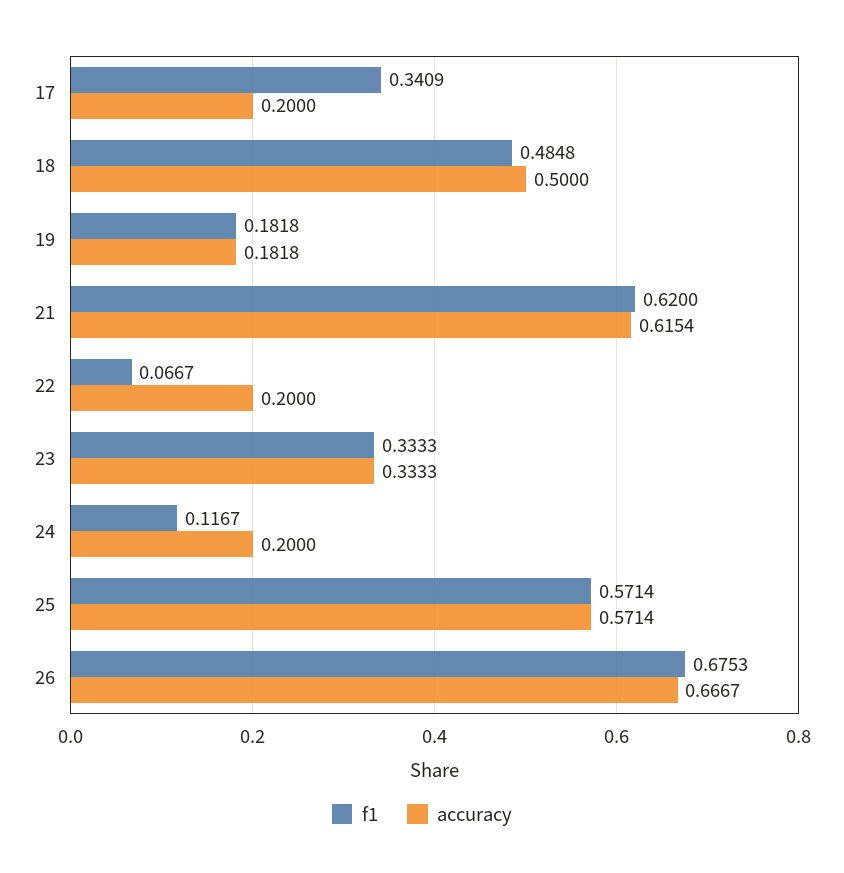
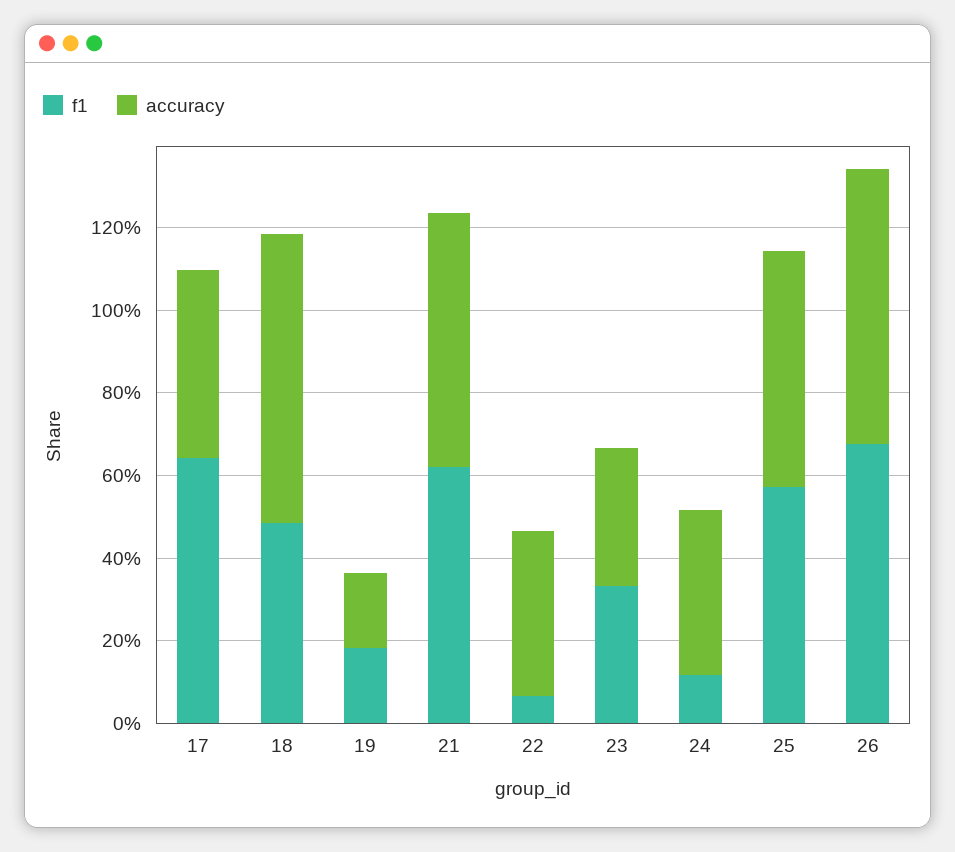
f1, 17: 0.3409 -> 0.65
accuracy, 17: 0.2 -> 0.45
accuracy, 18: 0.5 -> 0.7
accuracy, 22: 0.2 -> 0.4
accuracy, 24: 0.2 -> 0.4

